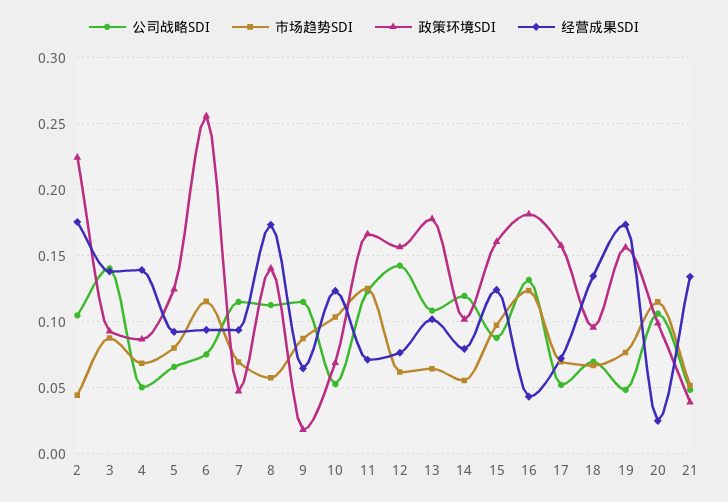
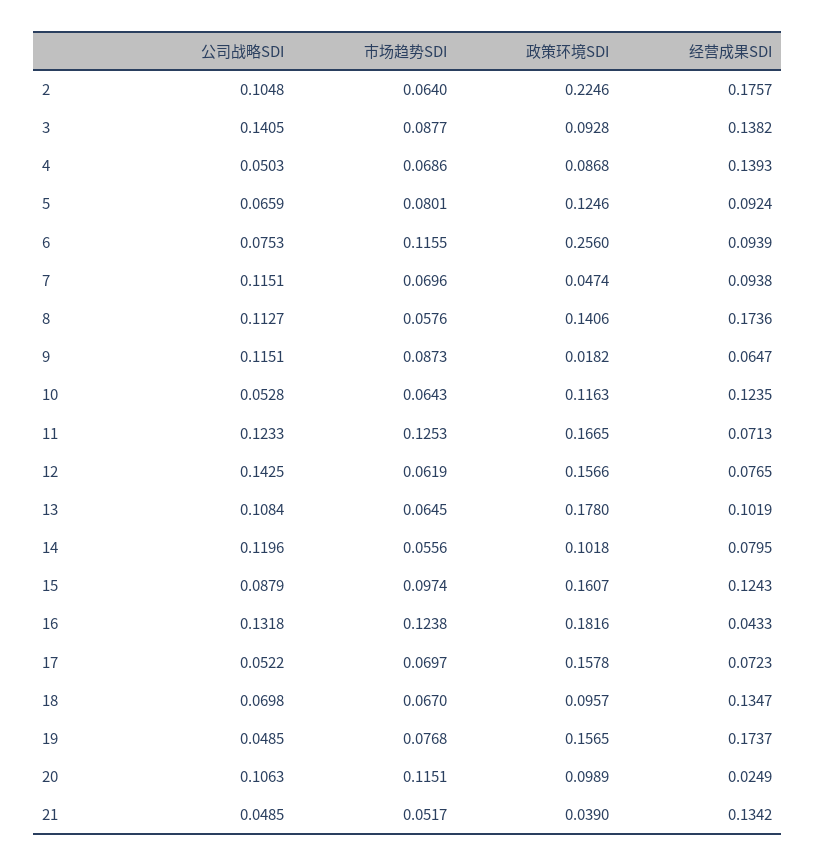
市场趋势SDI, 2: 0.045 -> 0.064
市场趋势SDI, 10: 0.105 -> 0.0643
政策环境SDI, 10: 0.07 -> 0.1163

